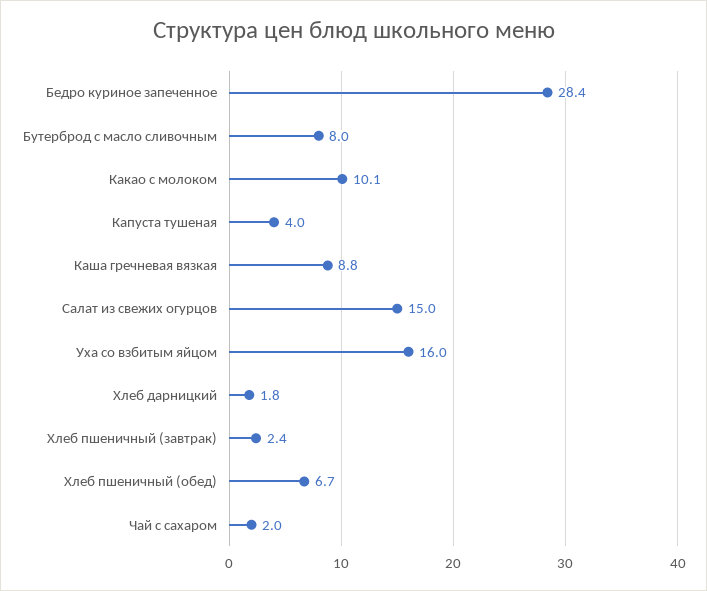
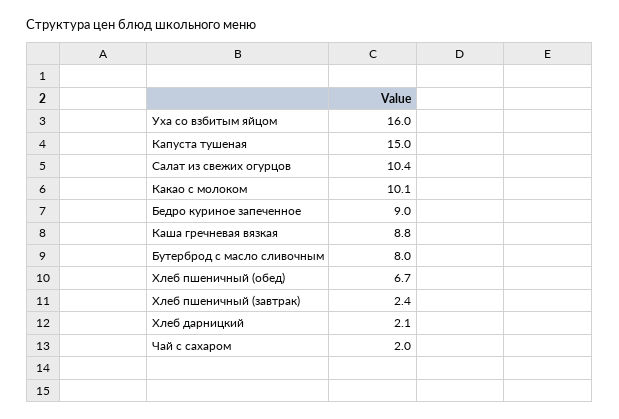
Бедро куриное запеченное: 28.4 -> 9
Капуста тушеная: 4 -> 15
Салат из свежих огурцов: 15 -> 10.4
Хлеб дарницкий: 1.8 -> 2.1

